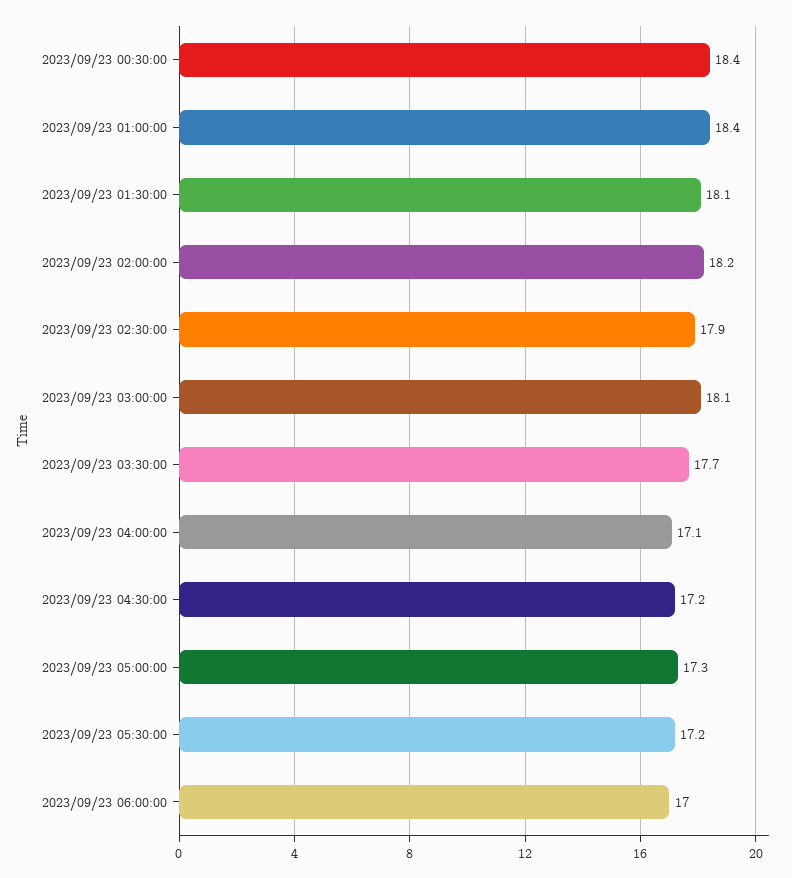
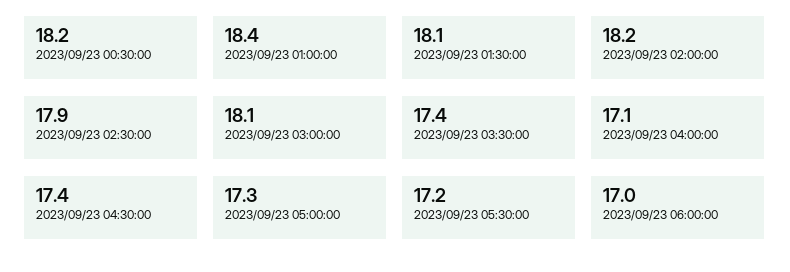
2023/09/23 00:30:00: 18.4 -> 18.2
2023/09/23 03:30:00: 17.7 -> 17.4
2023/09/23 04:30:00: 17.2 -> 17.4

